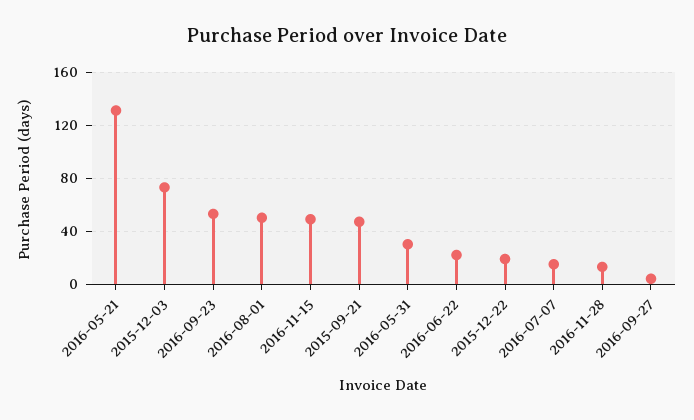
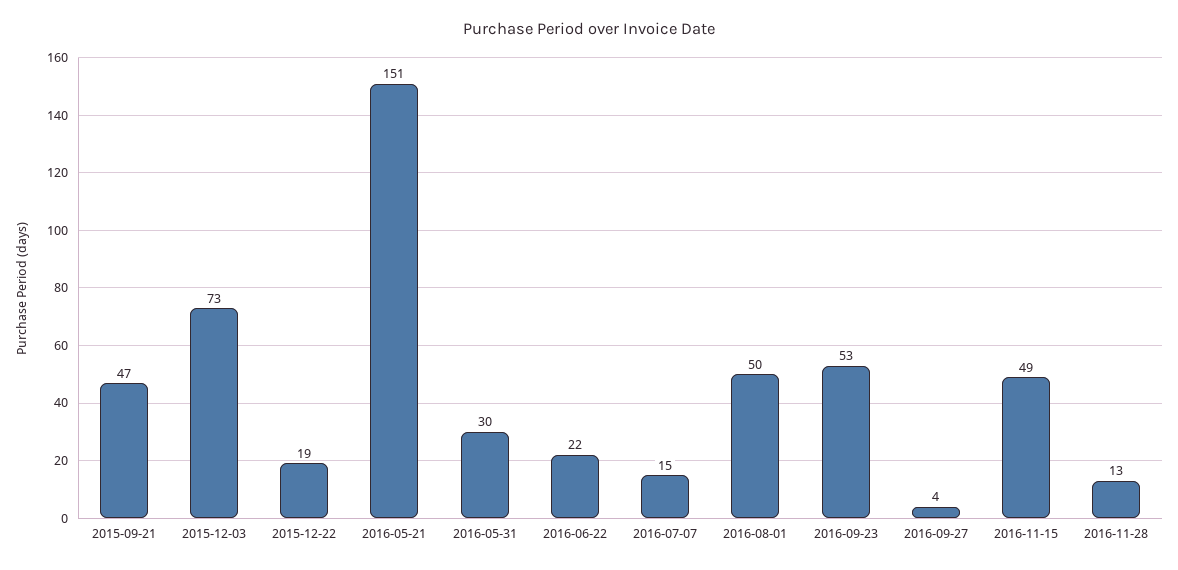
2016-05-21: 130 -> 151

